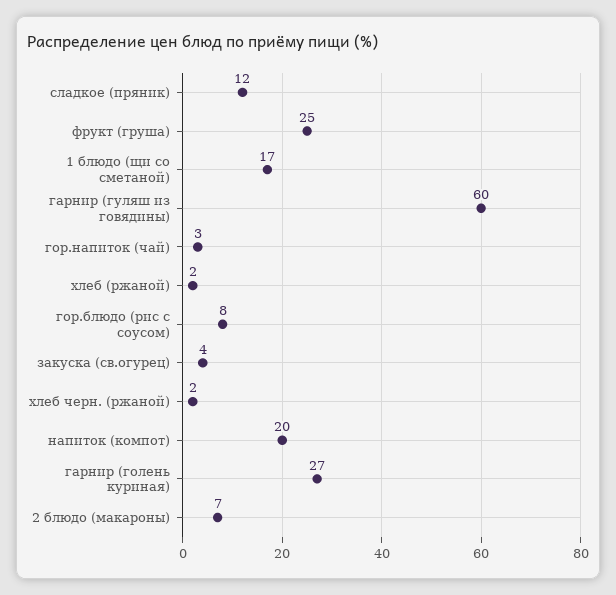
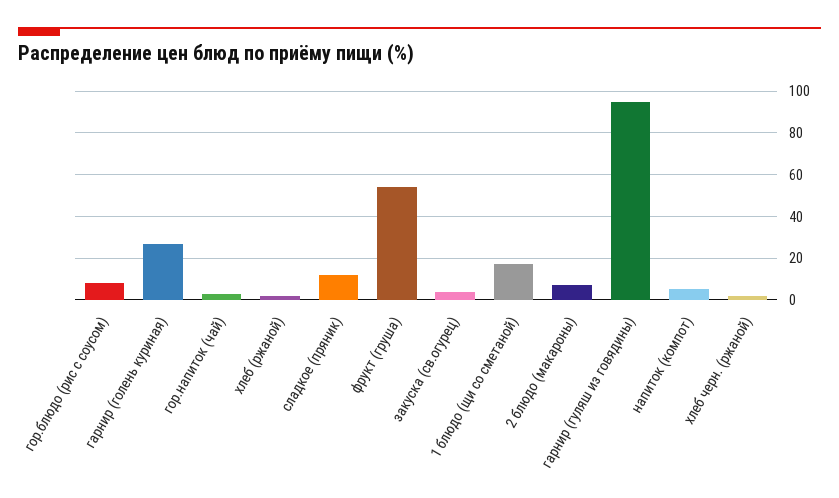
фрукт (груша): 25 -> 55
гарнир (гуляш из говядины): 60 -> 95
напиток (компот): 20 -> 5

